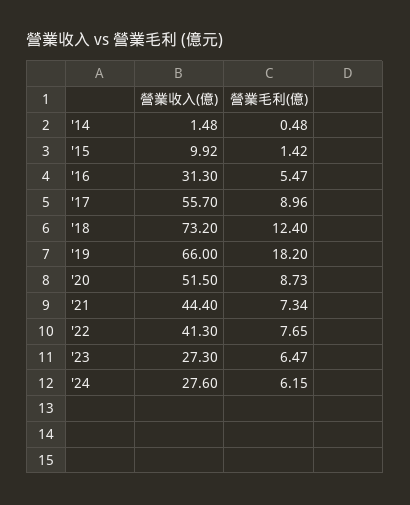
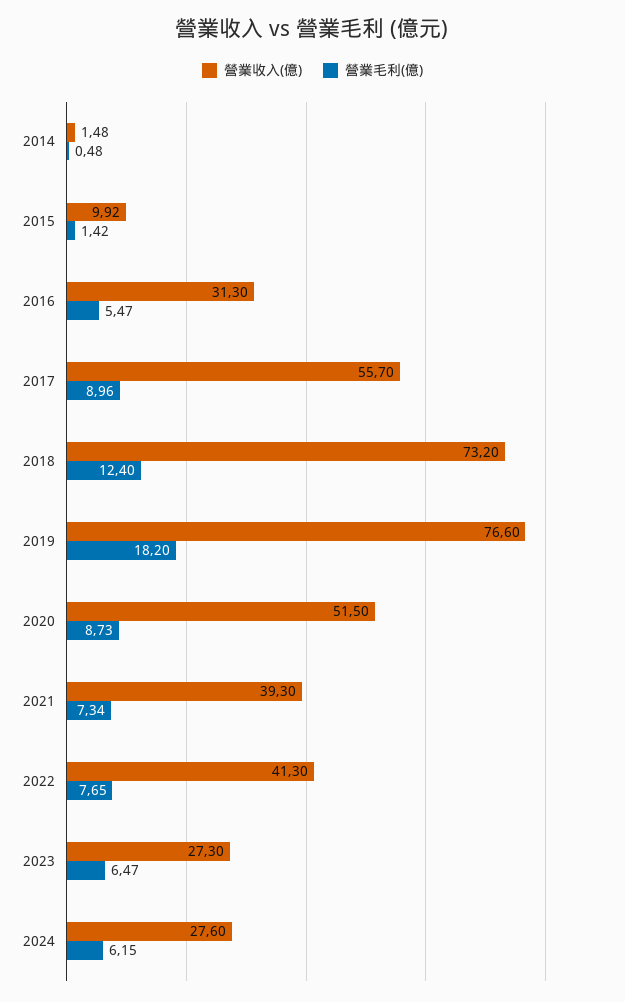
營業收入(億), '19: 66 -> 76.6
營業收入(億), '21: 44.4 -> 39.3

